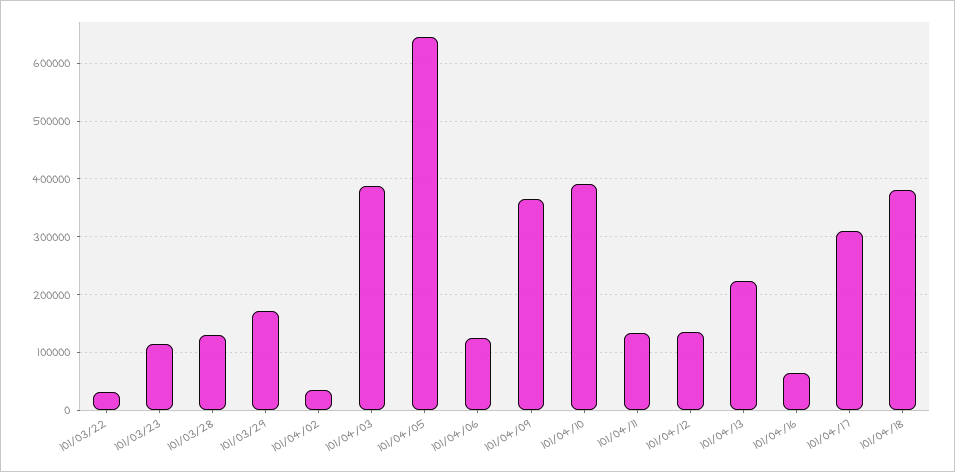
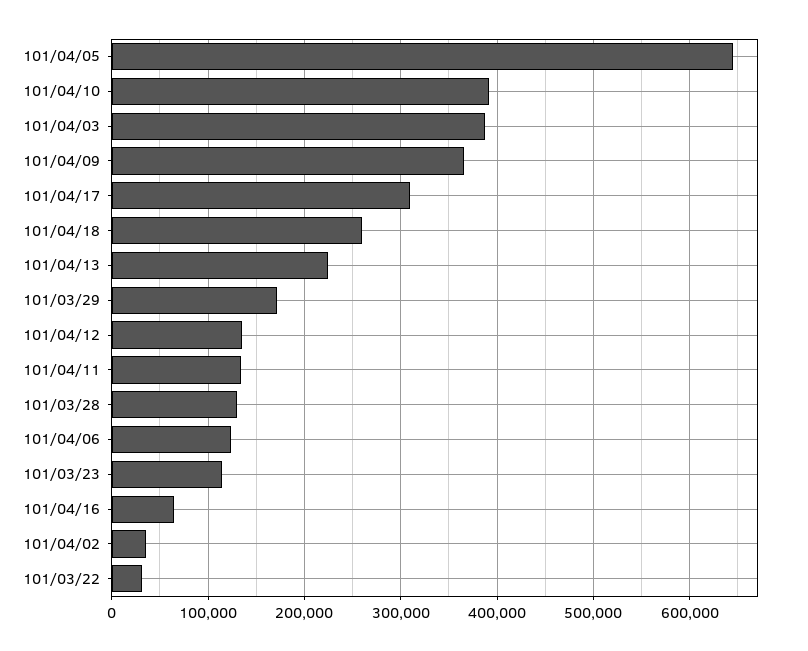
101/04/18: 380000 -> 260000

